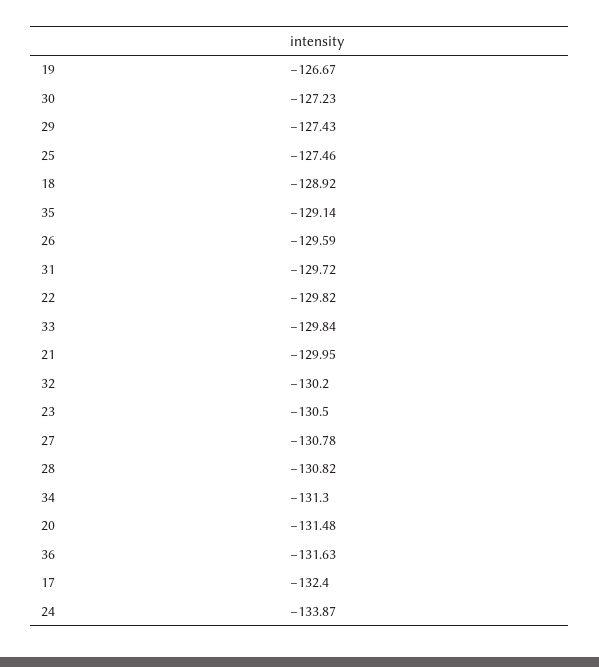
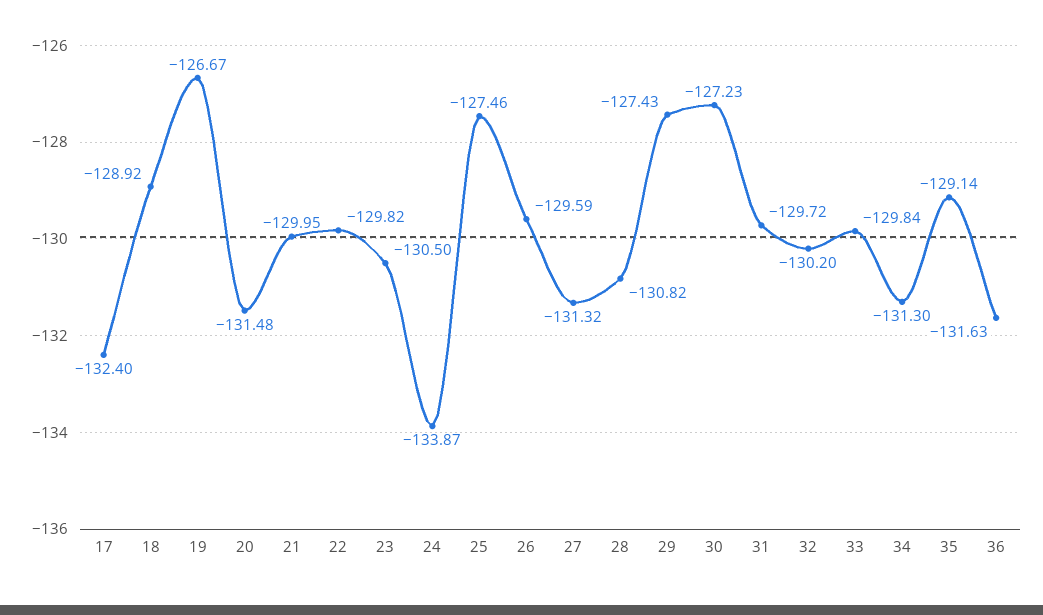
27: -130.78 -> -131.32

